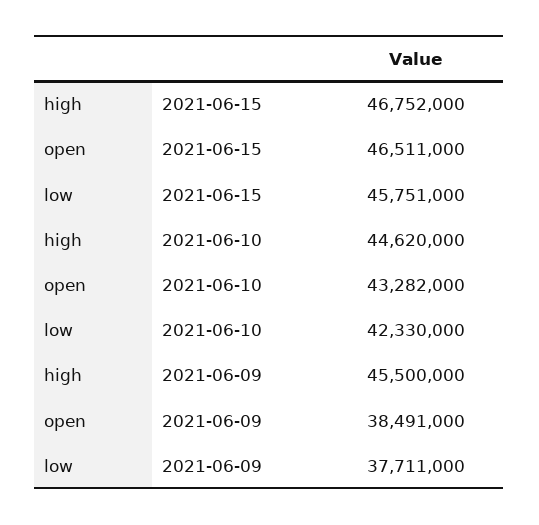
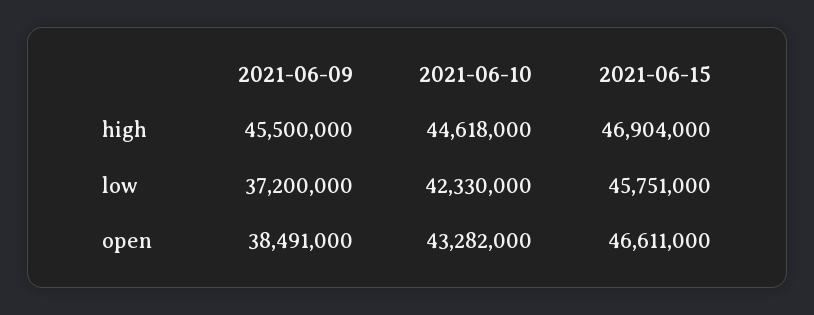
high, 2021-06-15: 46752000 -> 46904000
open, 2021-06-15: 46511000 -> 46611000
high, 2021-06-10: 44620000 -> 44618000
low, 2021-06-09: 37711000 -> 37200000

